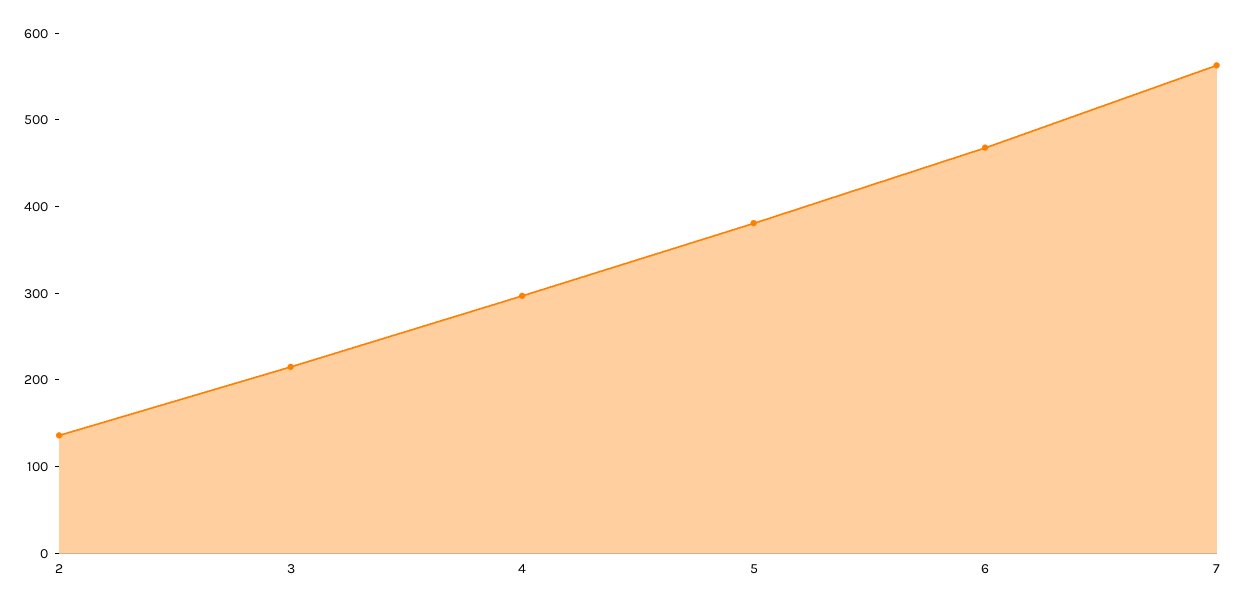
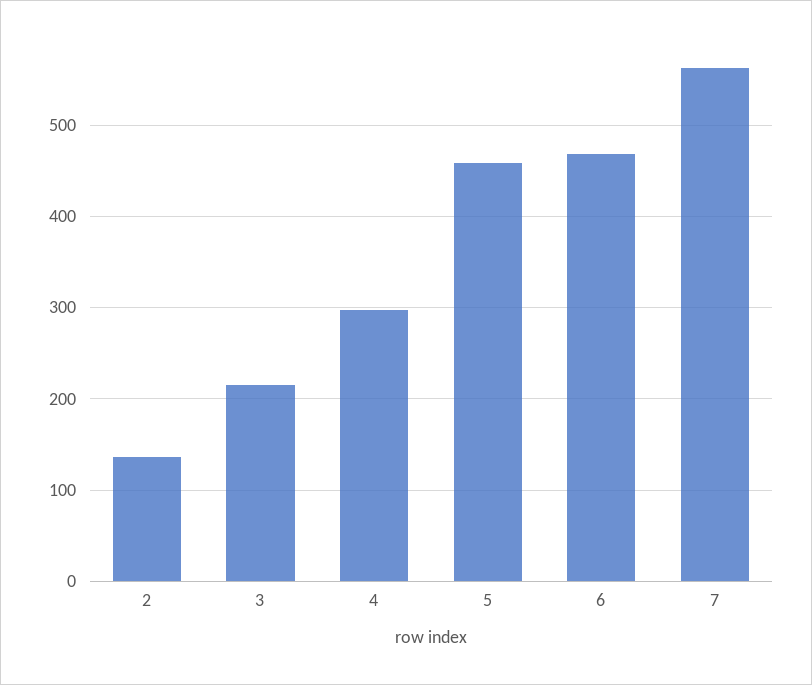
5: 380 -> 460

